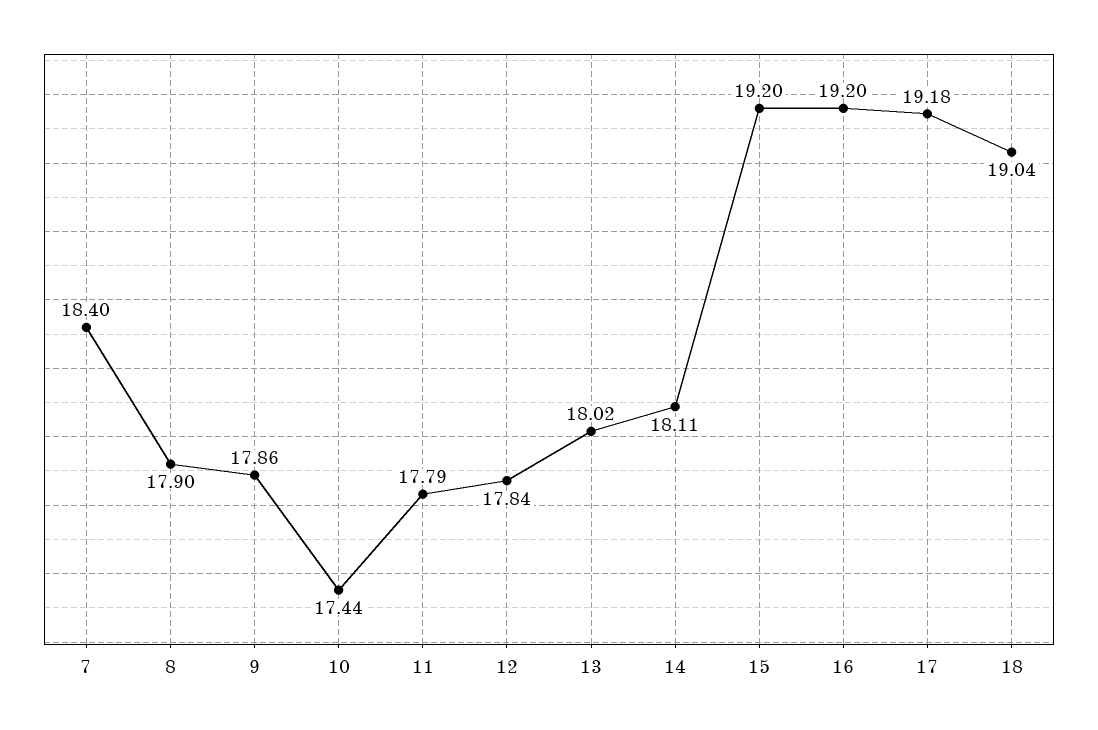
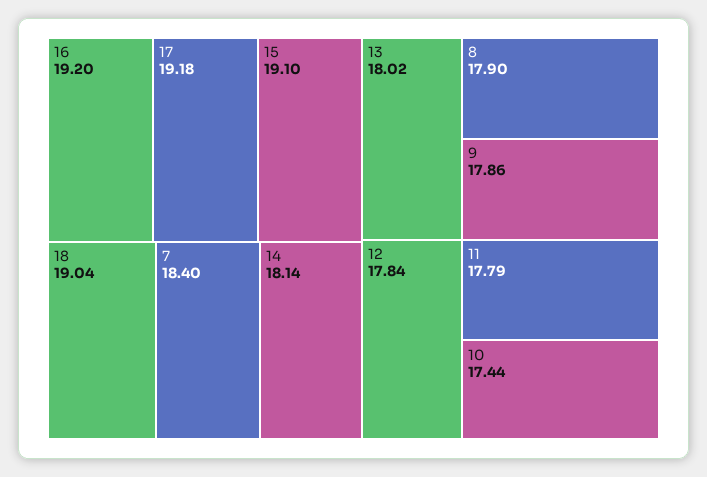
14: 18.11 -> 18.14
15: 19.2 -> 19.1

